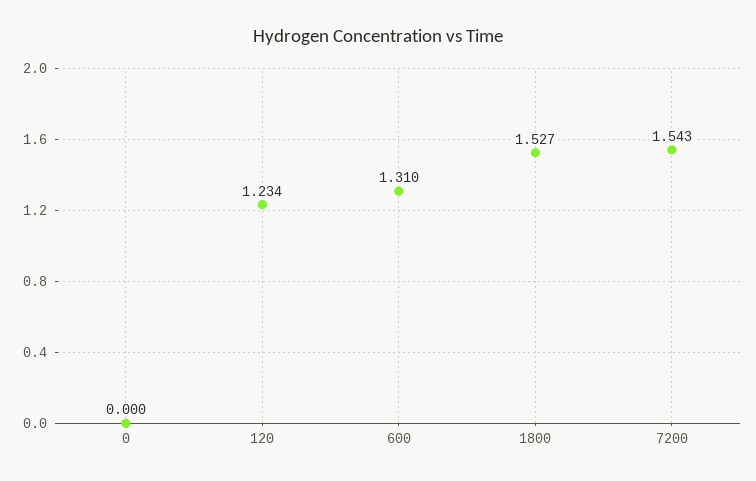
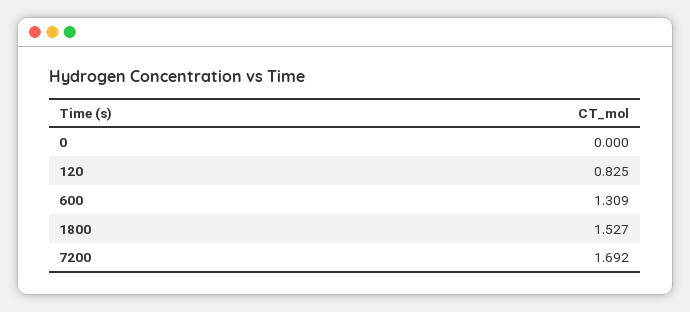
120: 1.234 -> 0.825
600: 1.31 -> 1.309
7200: 1.543 -> 1.692

